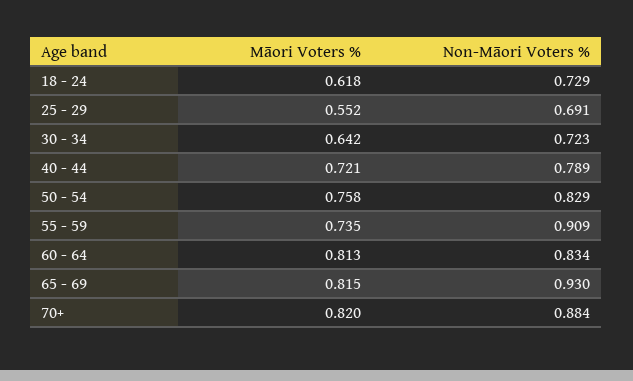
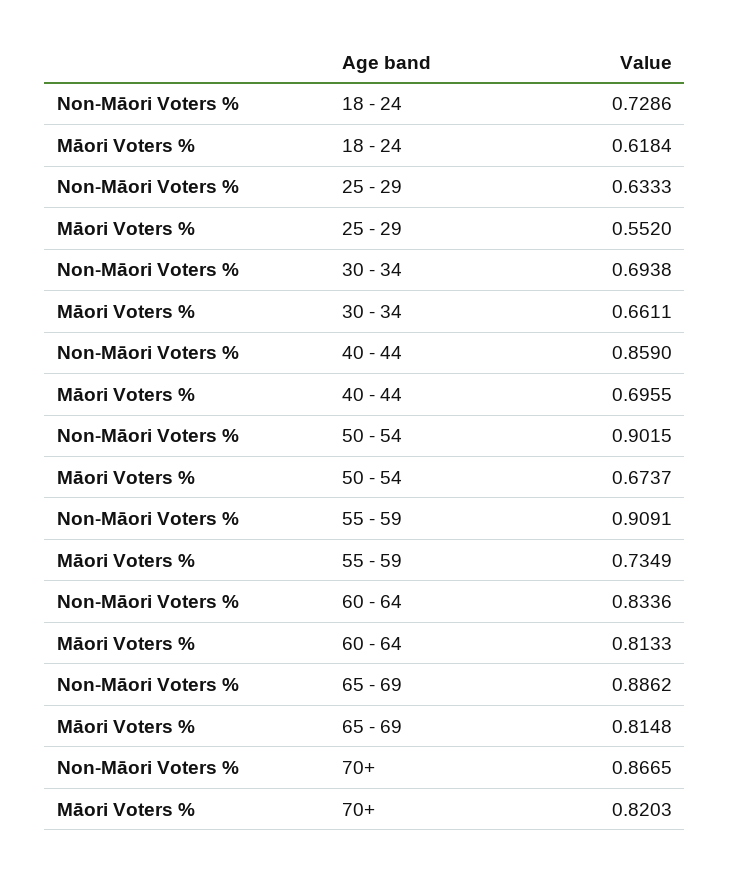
Non-Māori Voters %, 25 - 29: 0.691 -> 0.6333
Māori Voters %, 30 - 34: 0.642 -> 0.6611
Non-Māori Voters %, 30 - 34: 0.723 -> 0.6938
Māori Voters %, 40 - 44: 0.721 -> 0.6955
Non-Māori Voters %, 40 - 44: 0.789 -> 0.859
Māori Voters %, 50 - 54: 0.758 -> 0.6737
Non-Māori Voters %, 50 - 54: 0.829 -> 0.9015
Non-Māori Voters %, 65 - 69: 0.93 -> 0.8862
Non-Māori Voters %, 70+: 0.884 -> 0.8665

